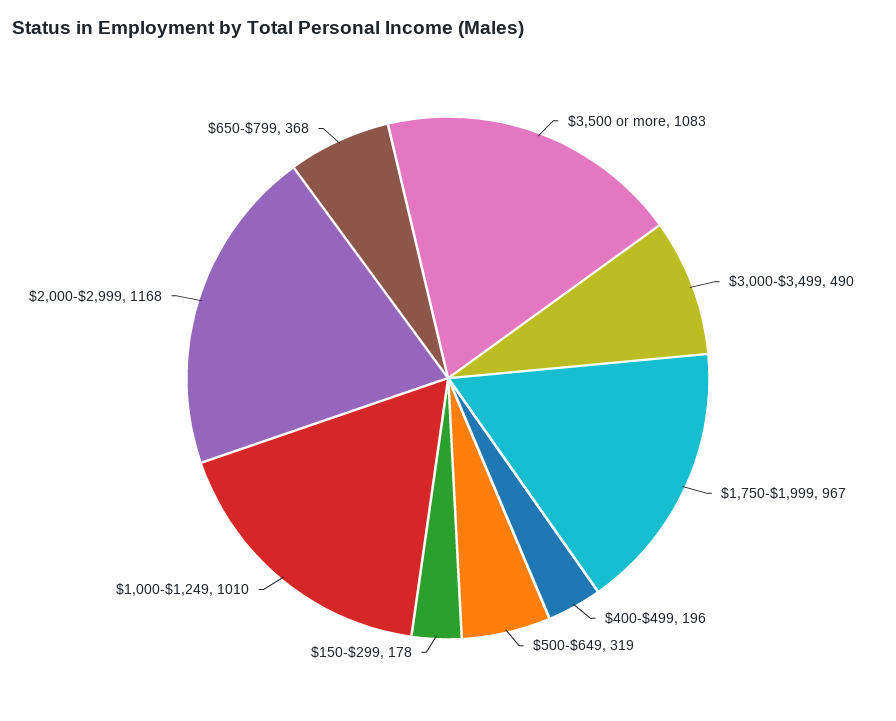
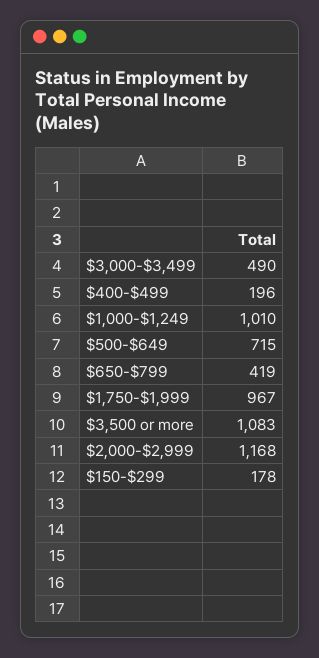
$500-$649: 319 -> 715
$650-$799: 368 -> 419

